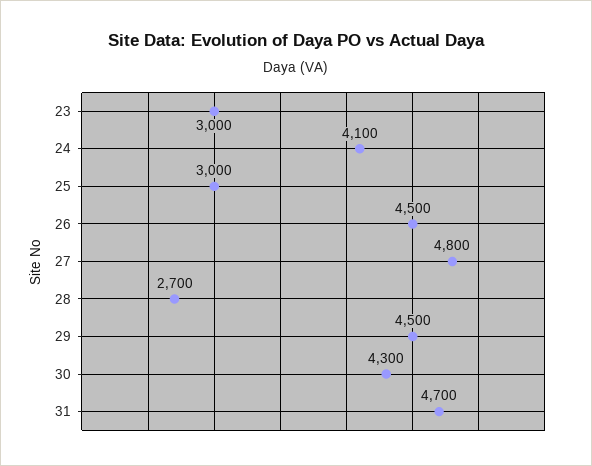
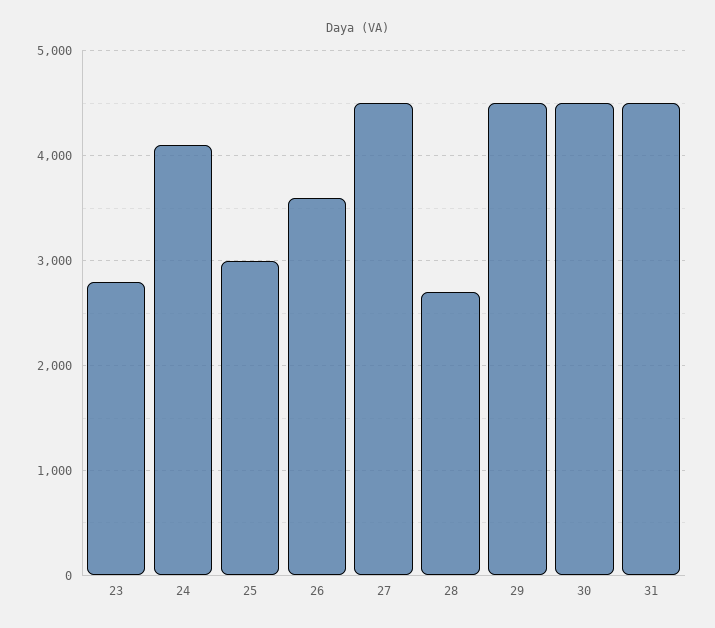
23: 3000 -> 2800
26: 4500 -> 3600
27: 4800 -> 4500
30: 4300 -> 4500
31: 4700 -> 4500

